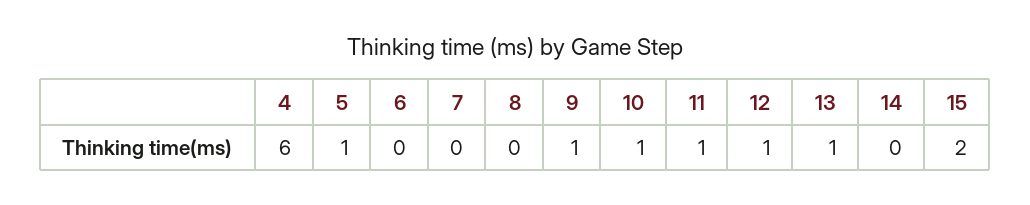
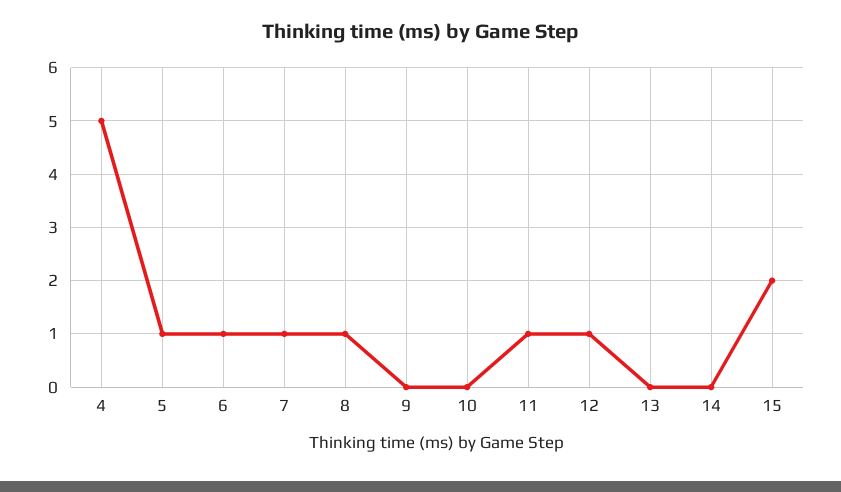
4: 6 -> 5
6: 0 -> 1
7: 0 -> 1
8: 0 -> 1
9: 1 -> 0
10: 1 -> 0
13: 1 -> 0

